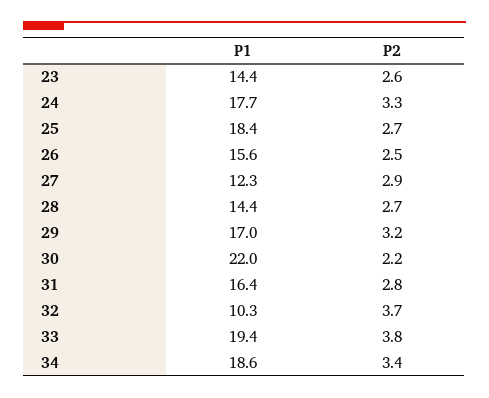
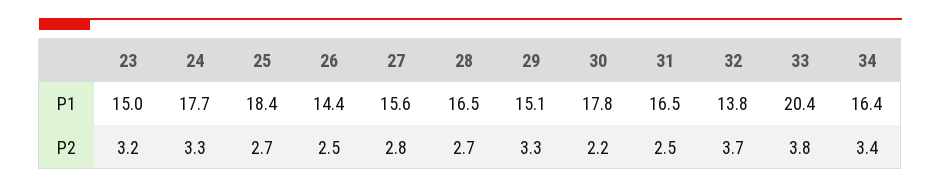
P1, 23: 14.4 -> 15
P2, 23: 2.6 -> 3.2
P1, 26: 15.6 -> 14.4
P1, 27: 12.3 -> 15.6
P2, 27: 2.9 -> 2.8
P1, 28: 14.4 -> 16.5
P1, 29: 17 -> 15.1
P2, 29: 3.2 -> 3.3
P1, 30: 22 -> 17.8
P1, 31: 16.4 -> 16.5
P2, 31: 2.8 -> 2.5
P1, 32: 10.3 -> 13.8
P1, 33: 19.4 -> 20.4
P1, 34: 18.6 -> 16.4

